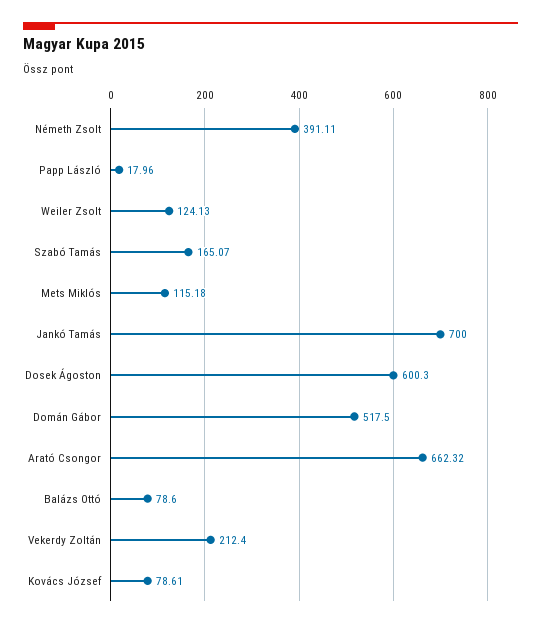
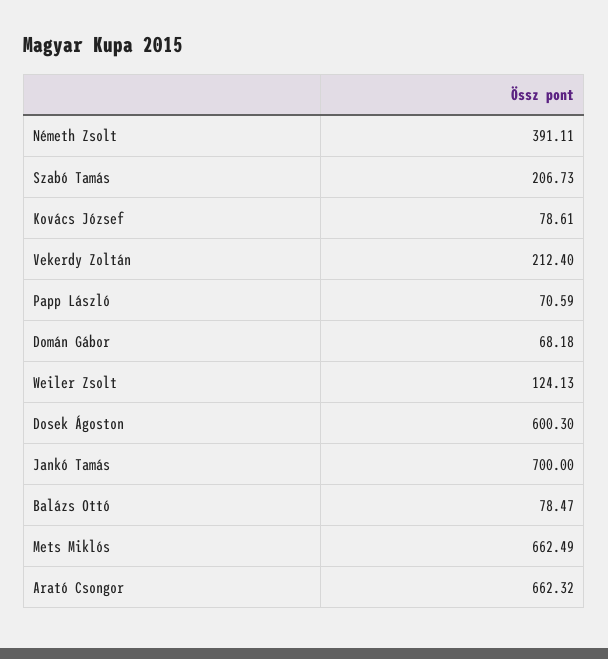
Papp László: 17.96 -> 70.59
Szabó Tamás: 165.07 -> 206.73
Mets Miklós: 115.18 -> 662.49
Domán Gábor: 517.5 -> 68.18
Balázs Ottó: 78.6 -> 78.47

